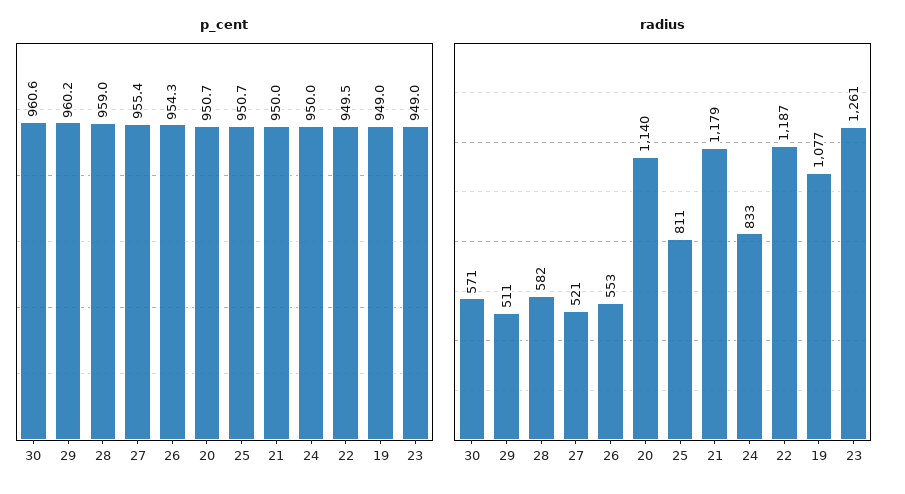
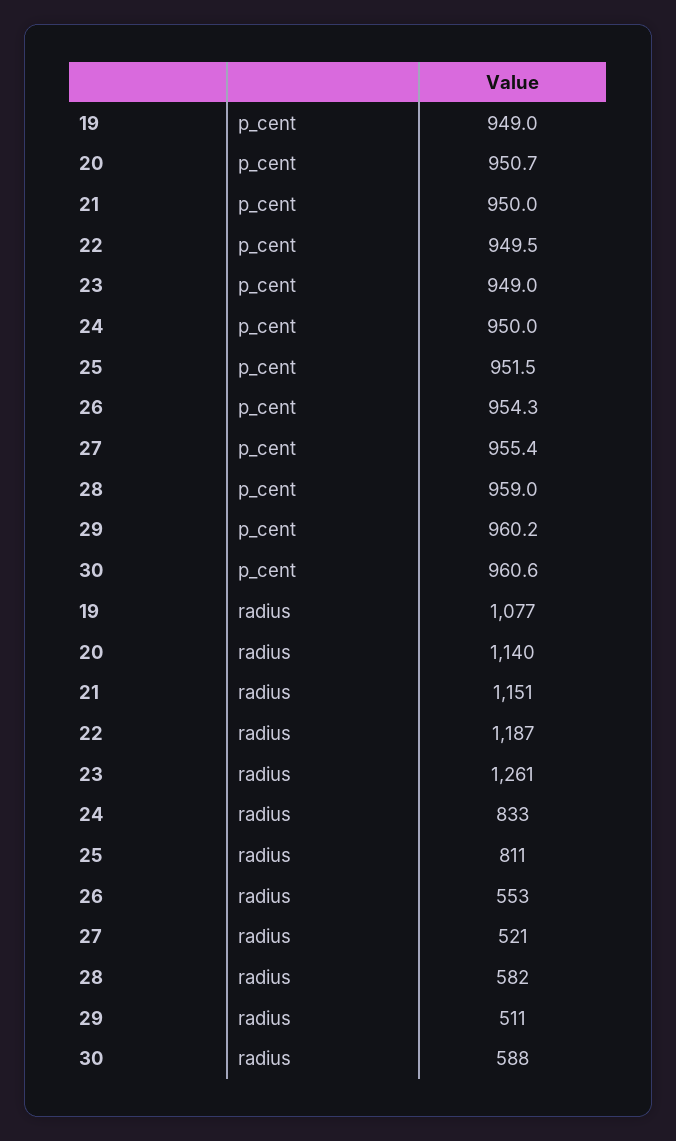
p_cent, 25: 950.7 -> 951.5
radius, 30: 571 -> 588
radius, 21: 1179 -> 1151

